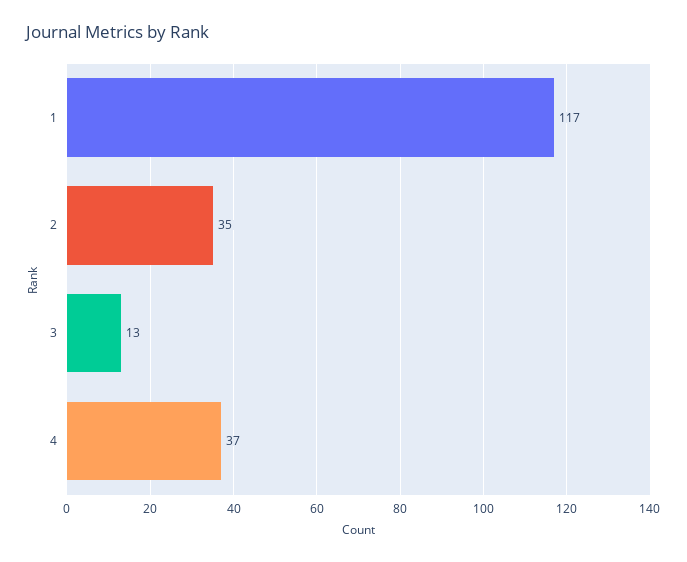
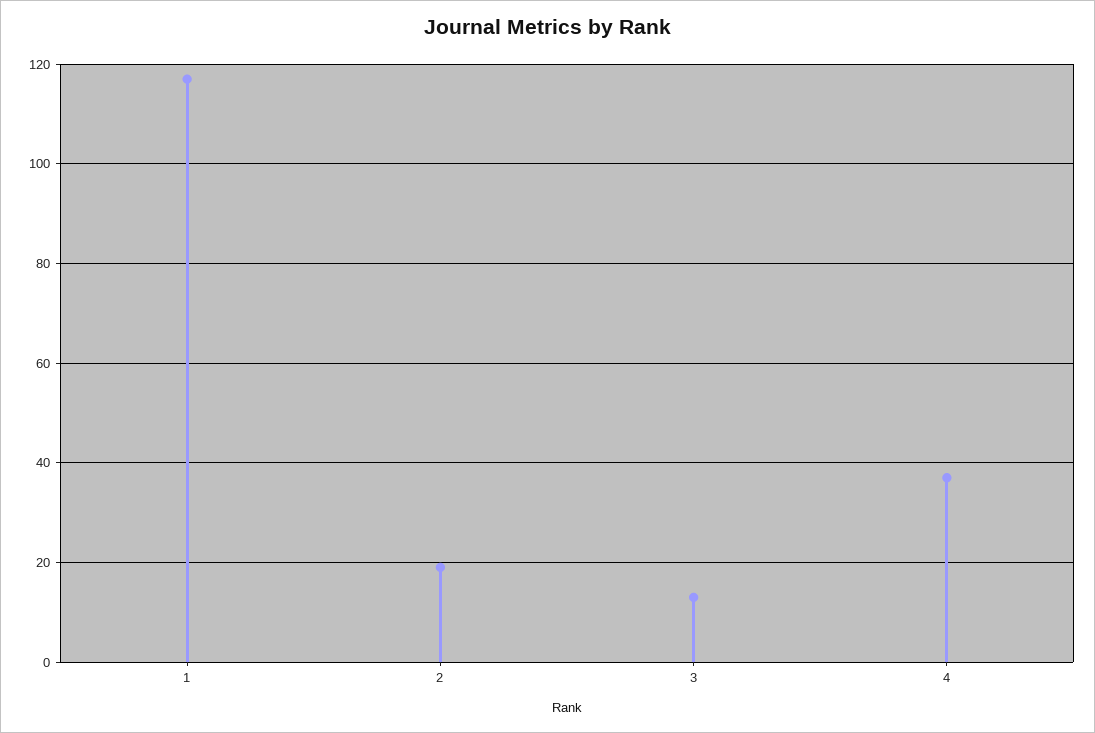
2: 35 -> 20

